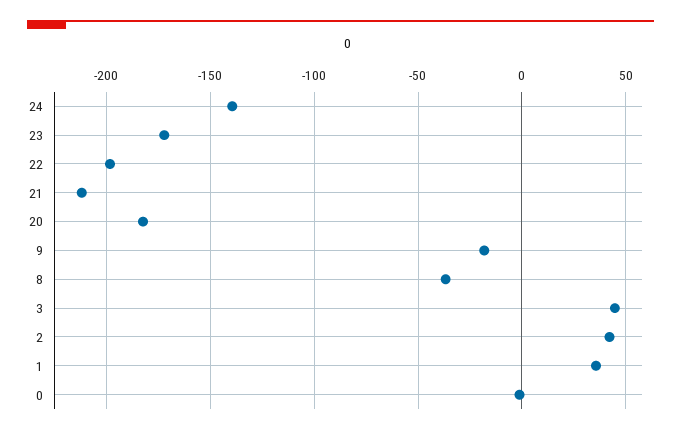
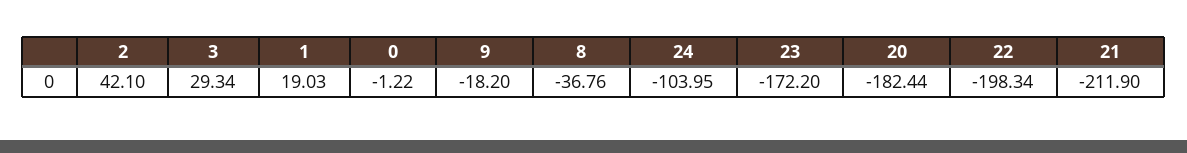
24: -140 -> -103.95
3: 45 -> 29.34
1: 35 -> 19.03

